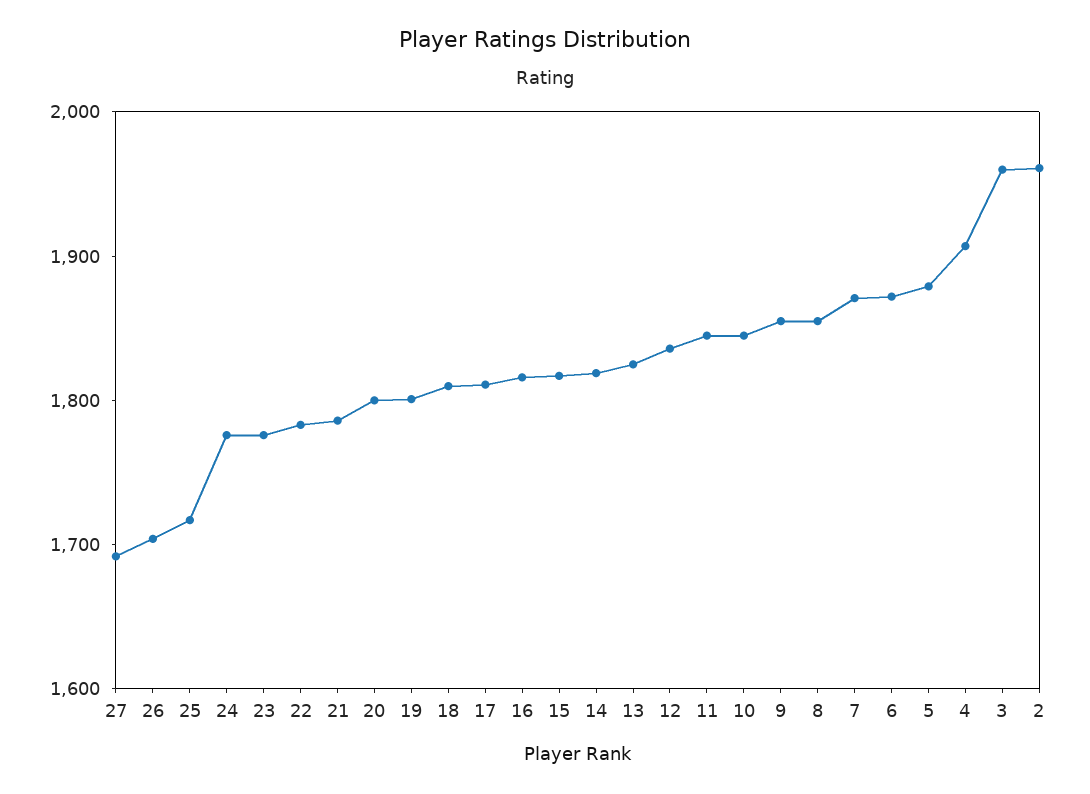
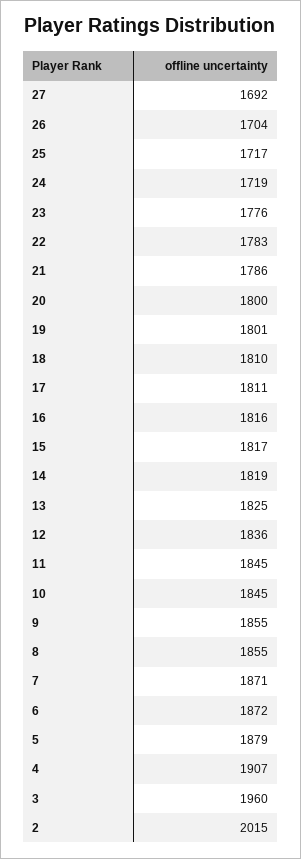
24: 1780 -> 1719
2: 1960 -> 2015

